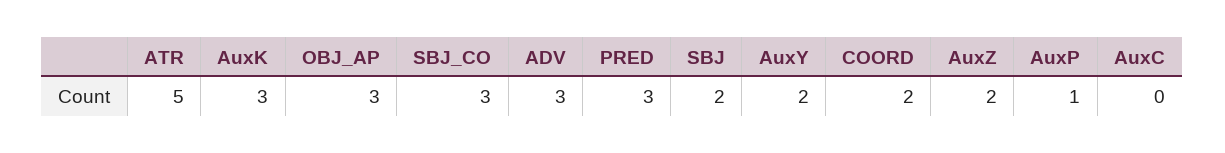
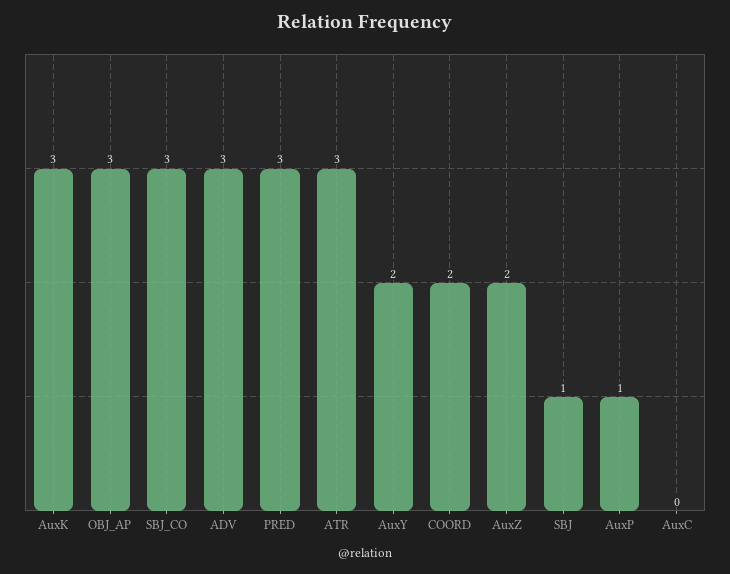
ATR: 5 -> 3
SBJ: 2 -> 1

